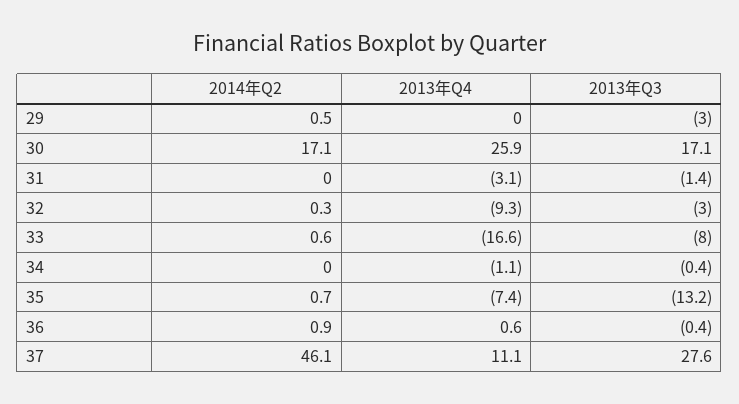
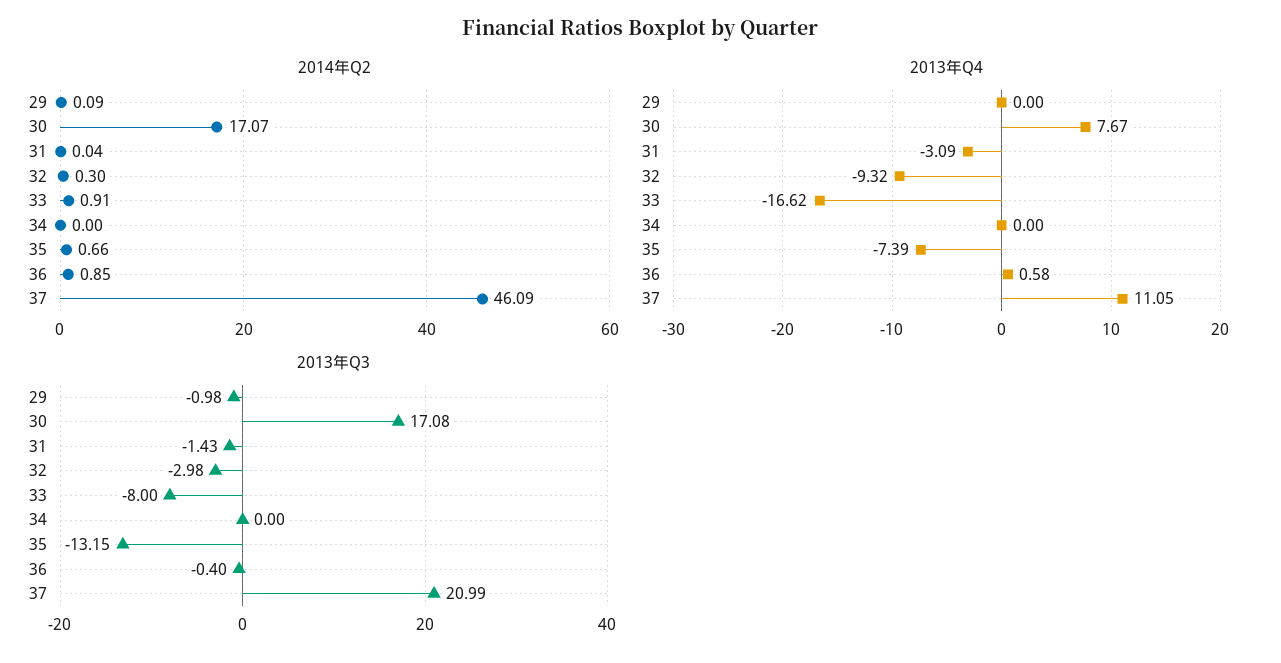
2014年Q2, 29: 0.5 -> 0.09
2013年Q3, 29: -3 -> -0.98
2013年Q4, 30: 25.9 -> 7.67
2014年Q2, 33: 0.6 -> 0.91
2013年Q4, 34: -1.1 -> 0
2013年Q3, 34: -0.4 -> 0
2013年Q3, 37: 27.6 -> 20.99

